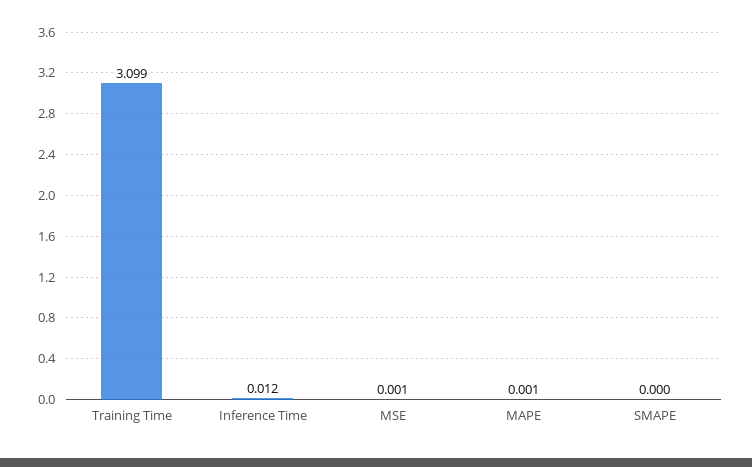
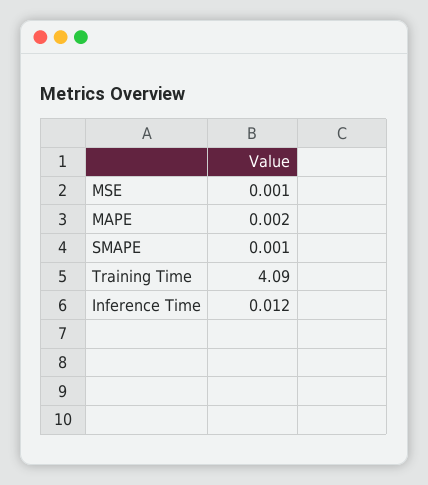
Training Time: 3.099 -> 4.09
MAPE: 0.001 -> 0.002
SMAPE: 0 -> 0.001

